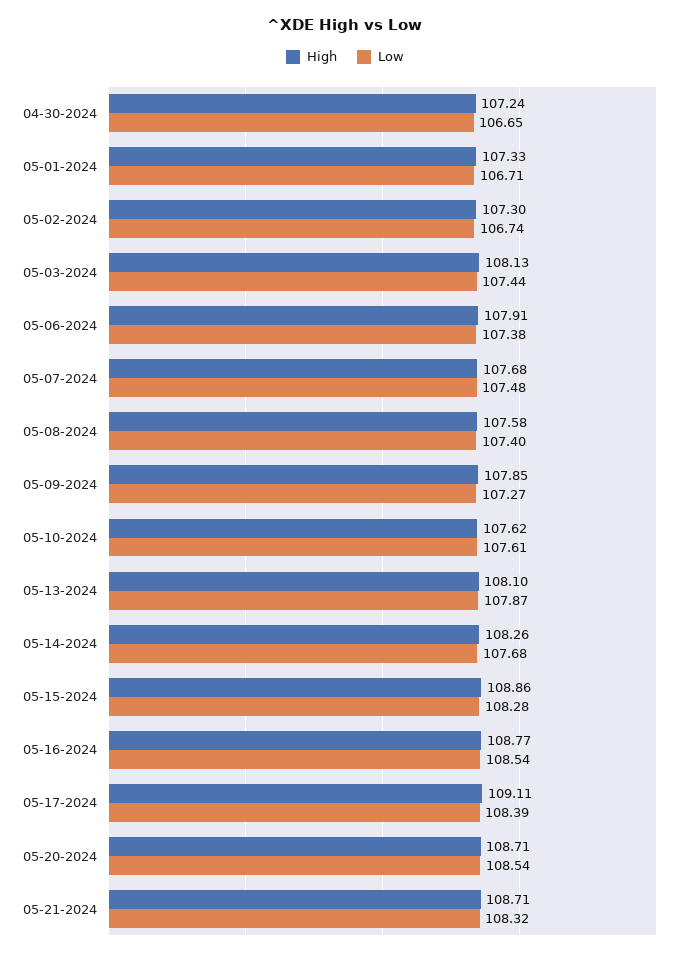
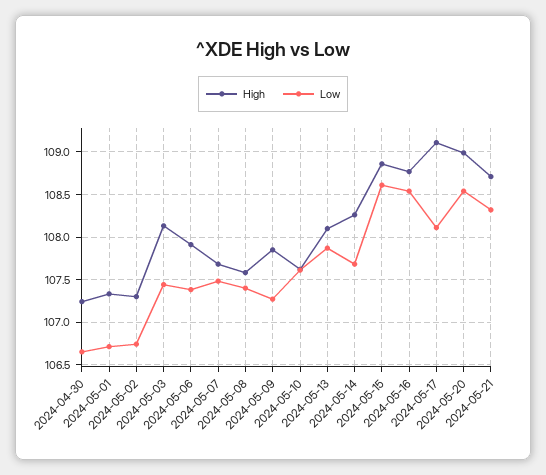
Low, 05-15-2024: 108.28 -> 108.6
Low, 05-17-2024: 108.39 -> 108.1
High, 05-20-2024: 108.71 -> 109

